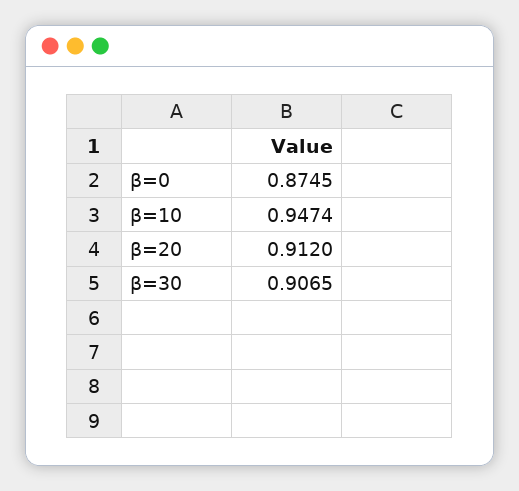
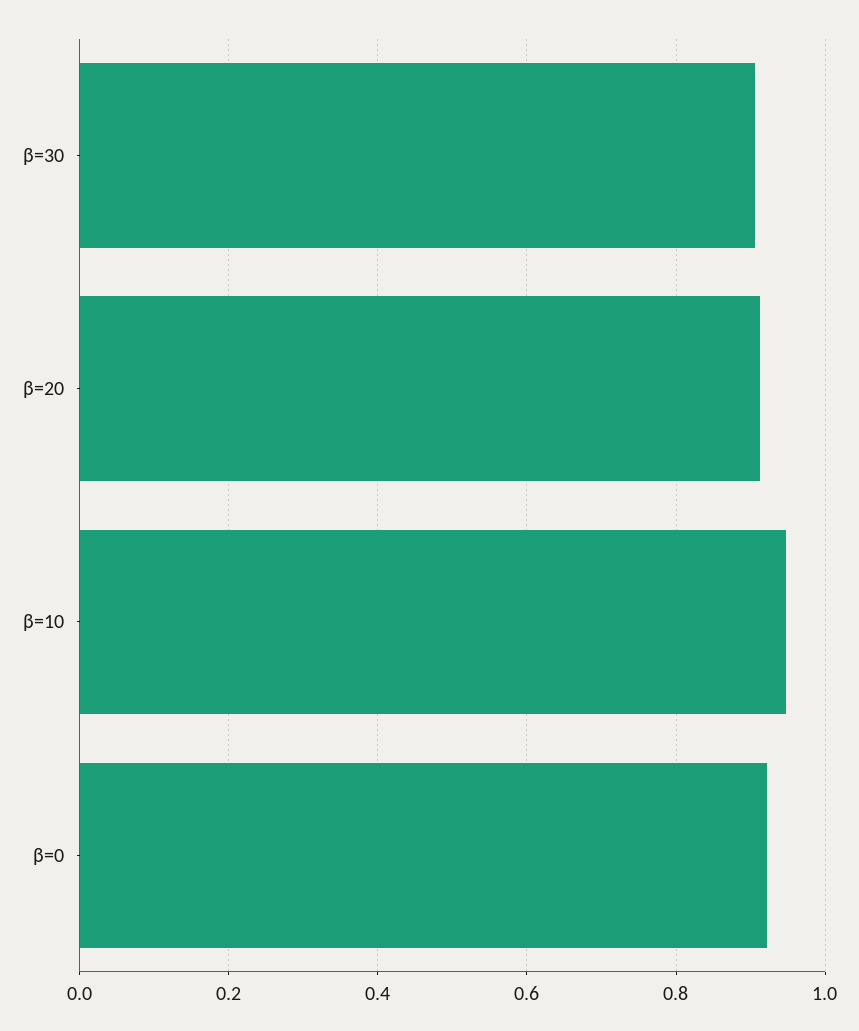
β=0: 0.8745 -> 0.92

